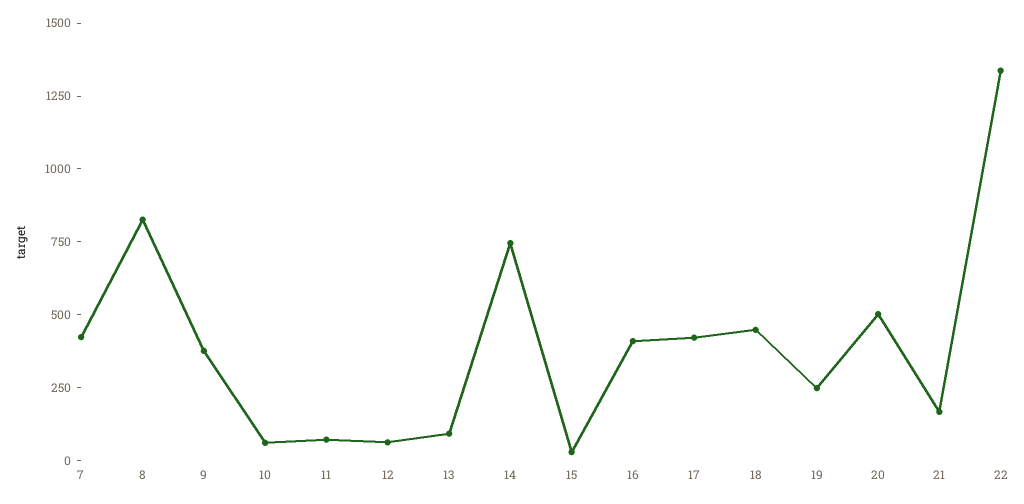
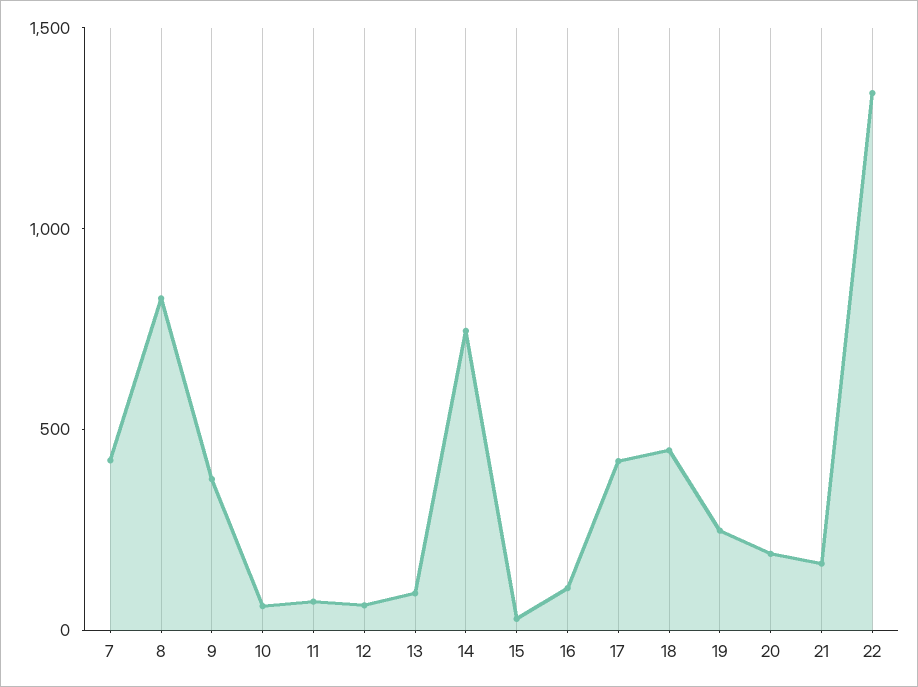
16: 400 -> 100
20: 500 -> 200

